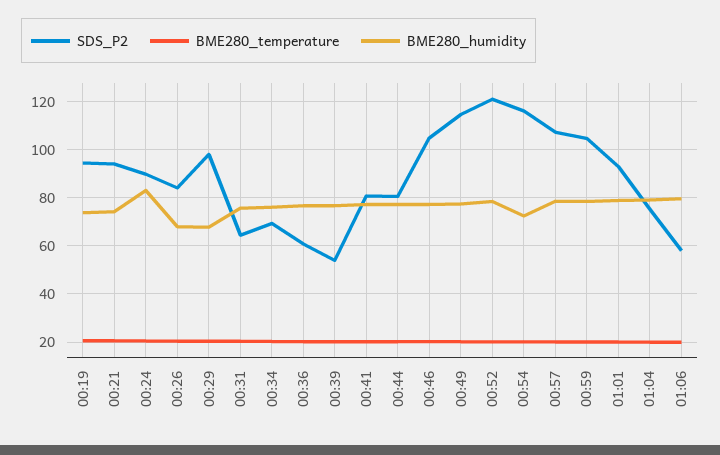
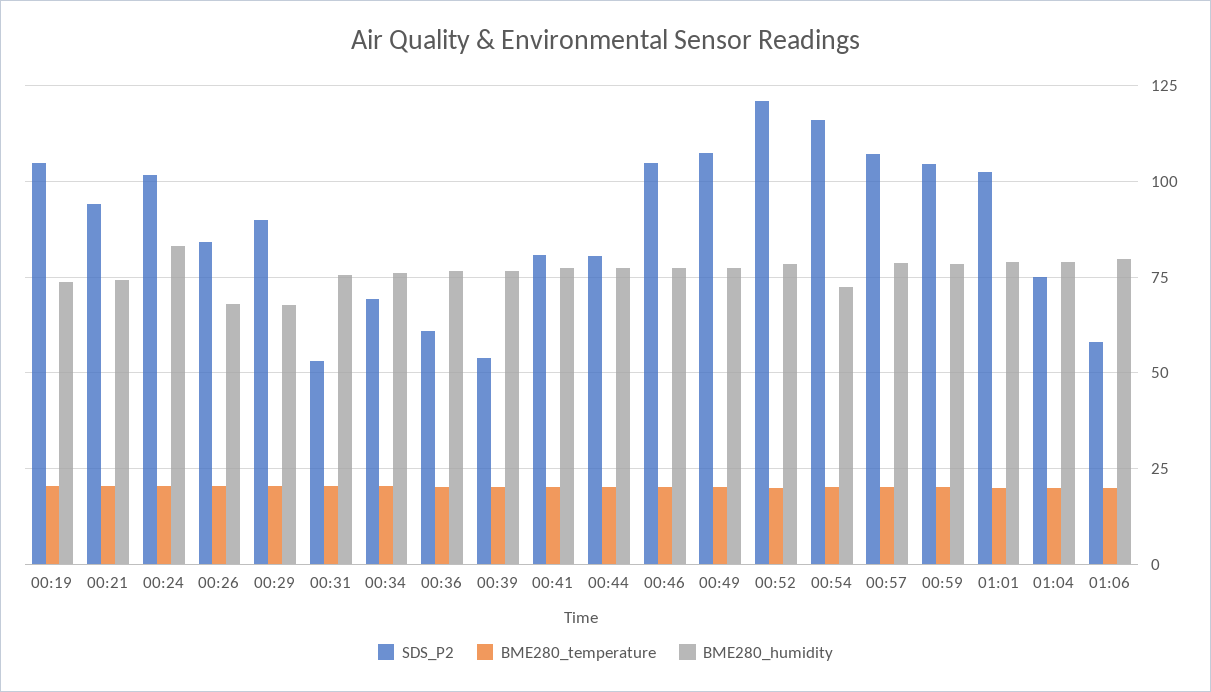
SDS_P2, 00:19: 95 -> 105
SDS_P2, 00:24: 90 -> 102.5
SDS_P2, 00:29: 97.5 -> 90
SDS_P2, 00:31: 65 -> 52.5
SDS_P2, 00:49: 115 -> 107.5
SDS_P2, 01:01: 92.5 -> 102.5

